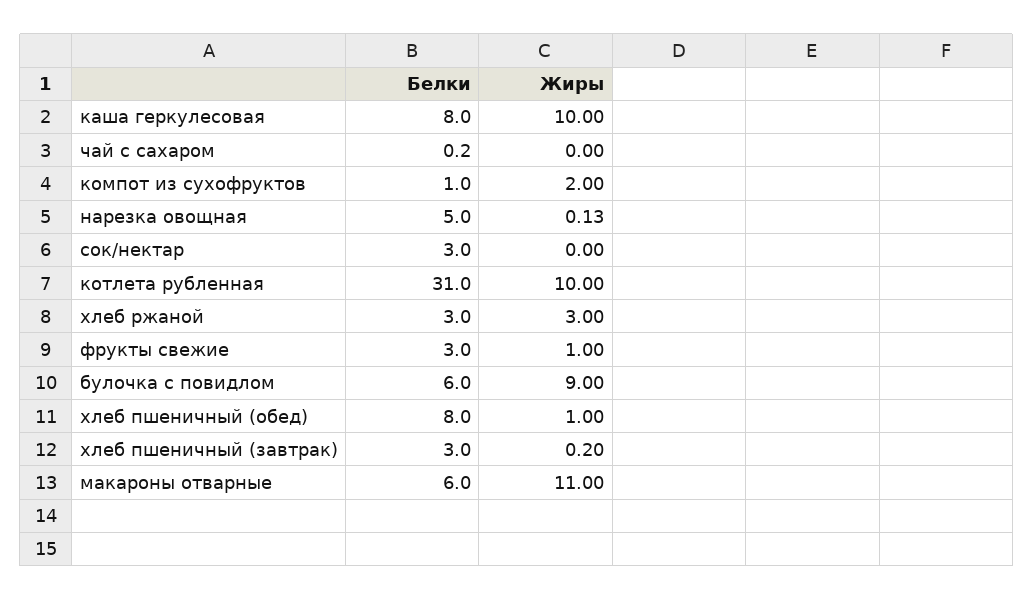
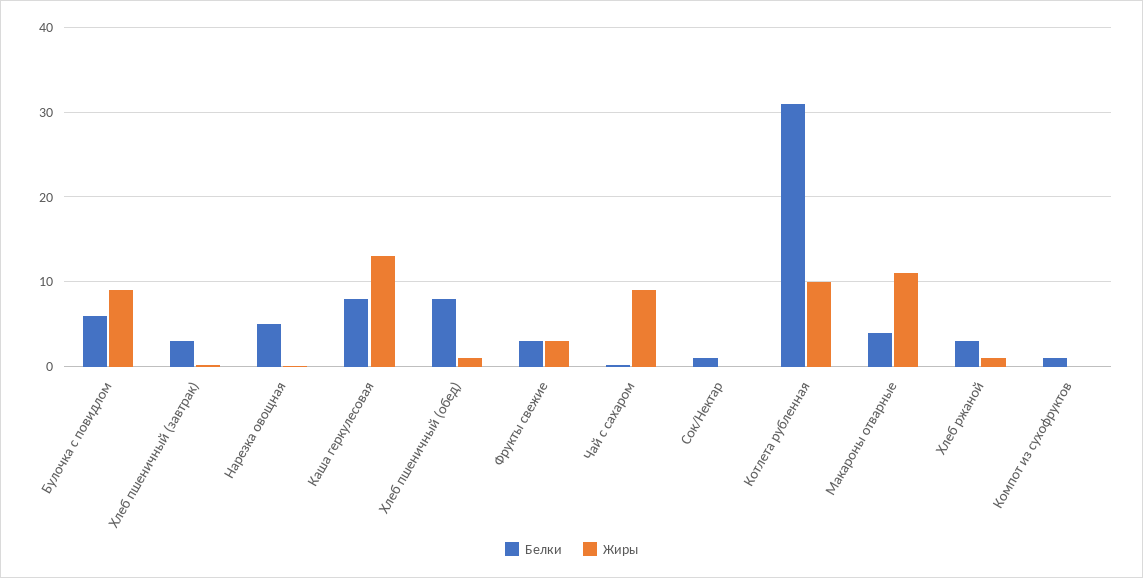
Жиры, каша геркулесовая: 10 -> 13
Жиры, чай с сахаром: 0 -> 9
Жиры, компот из сухофруктов: 2 -> 0
Белки, сок/нектар: 3 -> 1
Жиры, хлеб ржаной: 3 -> 1
Жиры, фрукты свежие: 1 -> 3
Белки, макароны отварные: 6 -> 4

